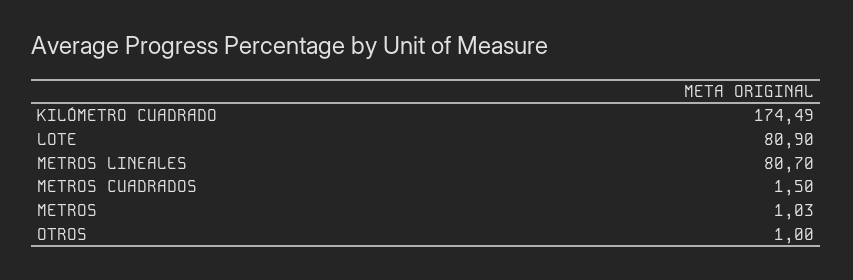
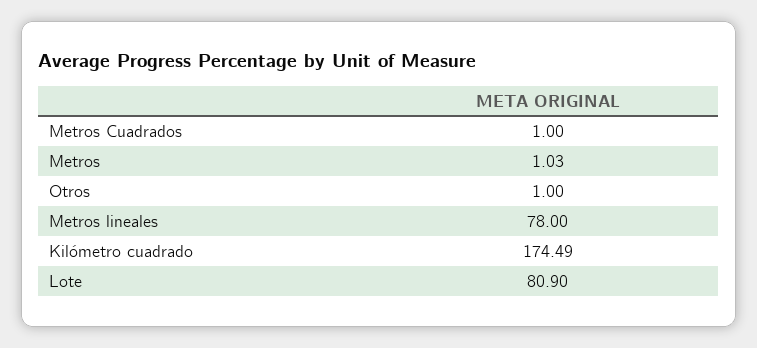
METROS LINEALES: 80.7 -> 78
METROS CUADRADOS: 1.5 -> 1

